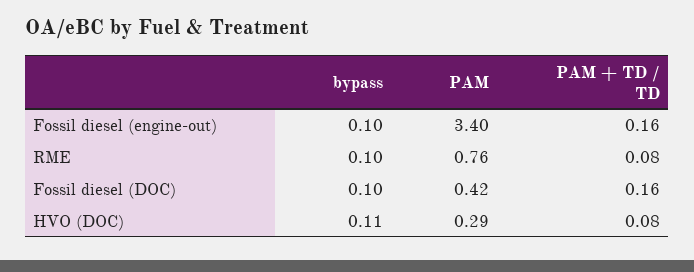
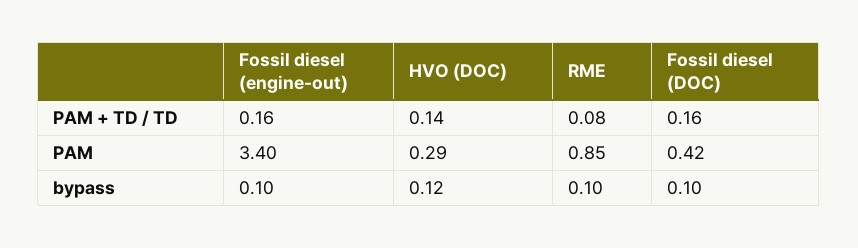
PAM, RME: 0.76 -> 0.85
bypass, HVO (DOC): 0.11 -> 0.12
PAM + TD / TD, HVO (DOC): 0.08 -> 0.14

